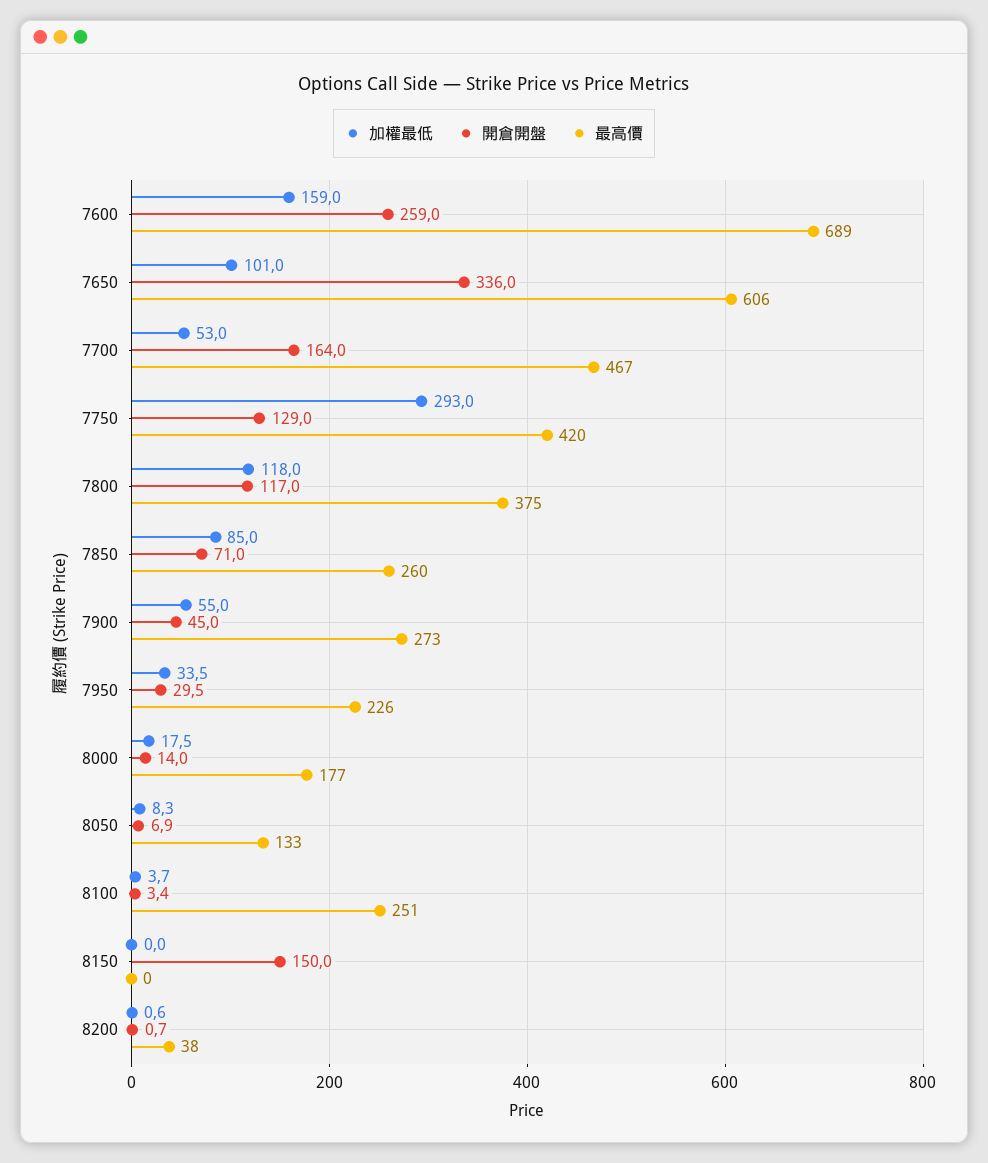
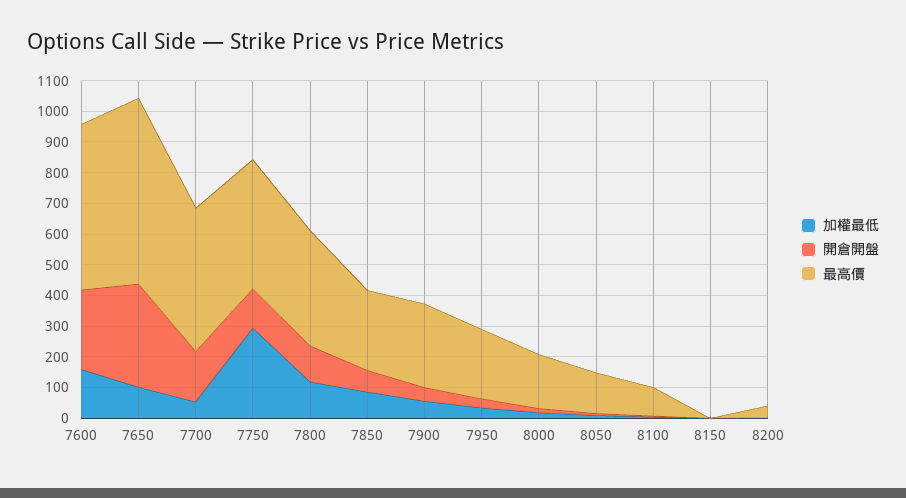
最高價, 7600: 689 -> 550
最高價, 8100: 251 -> 100
開倉開盤, 8150: 150 -> 0

